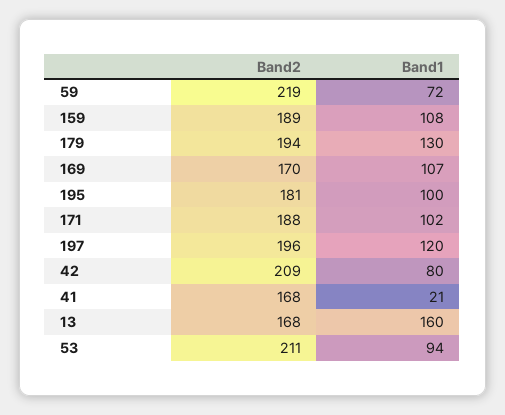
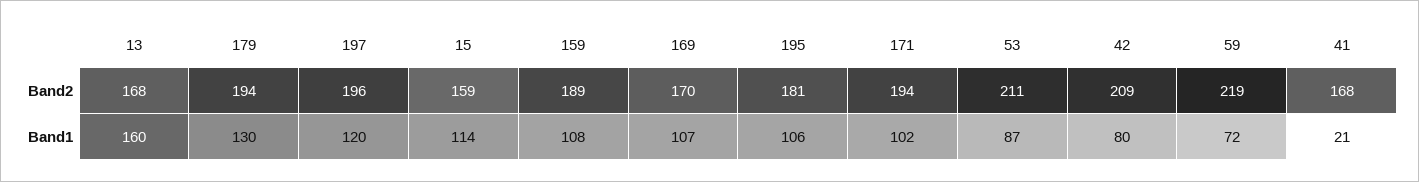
Band1, 195: 100 -> 106
Band2, 171: 188 -> 194
Band1, 53: 94 -> 87
Band2, 15: none -> 159
Band1, 15: none -> 114

